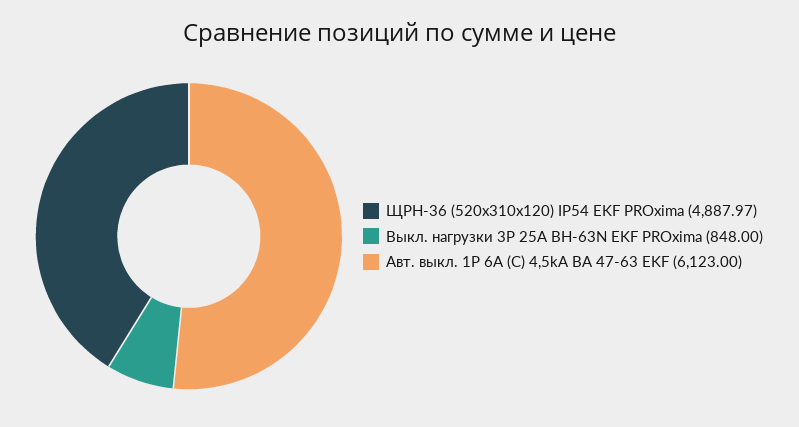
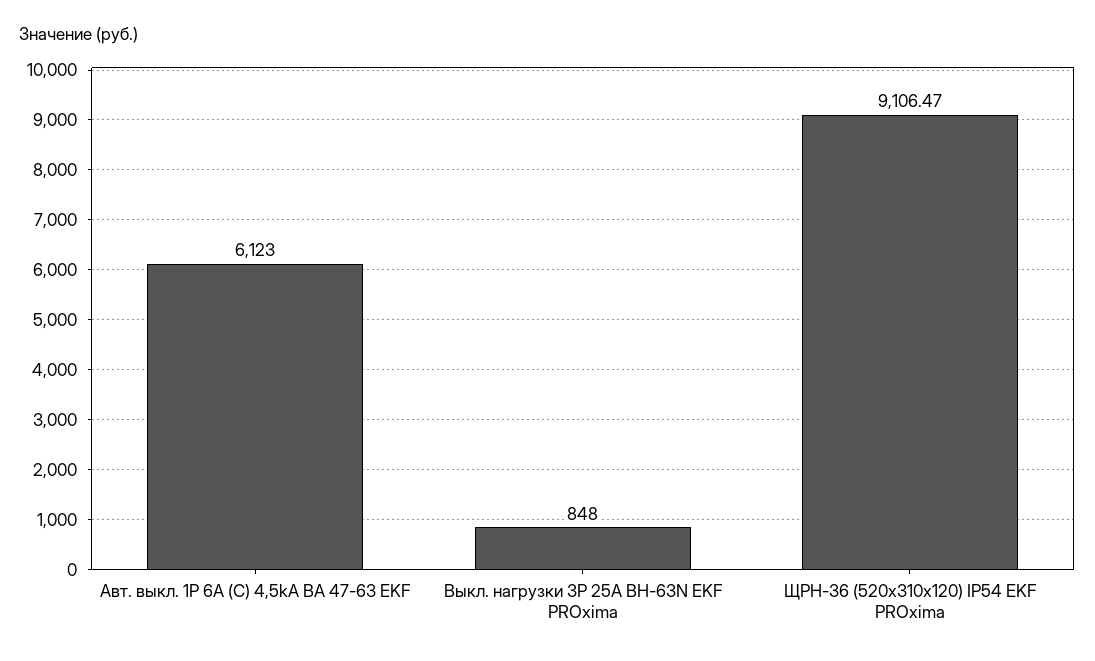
ЩРН-36 (520х310х120) IP54 EKF PROxima: 4887.97 -> 9106.47

